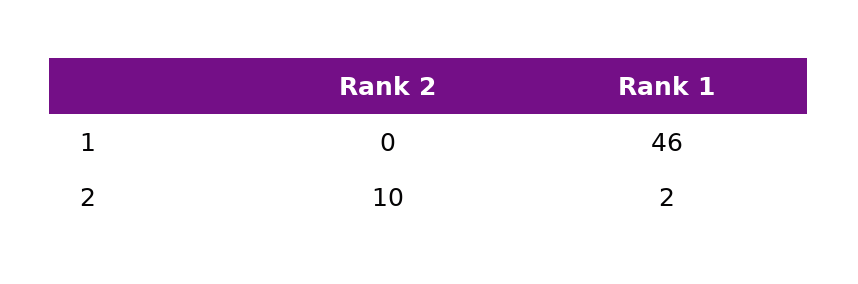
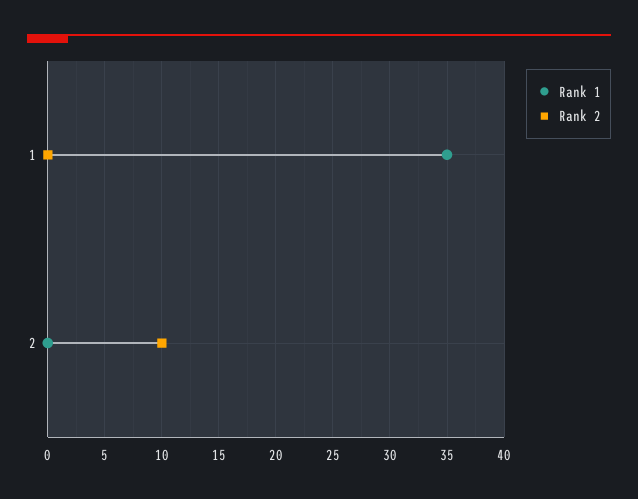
Rank 1, 1: 46 -> 35
Rank 1, 2: 2 -> 0

